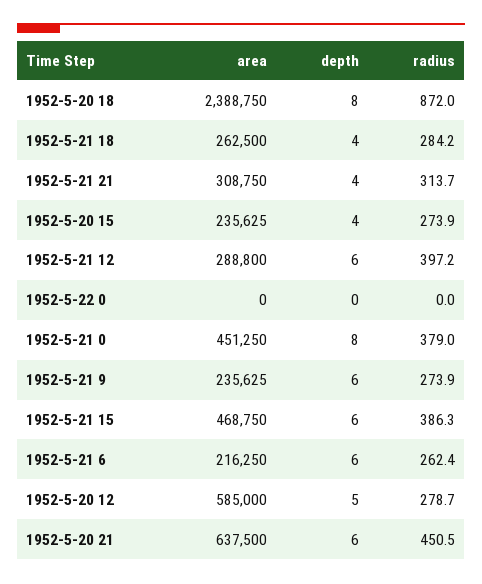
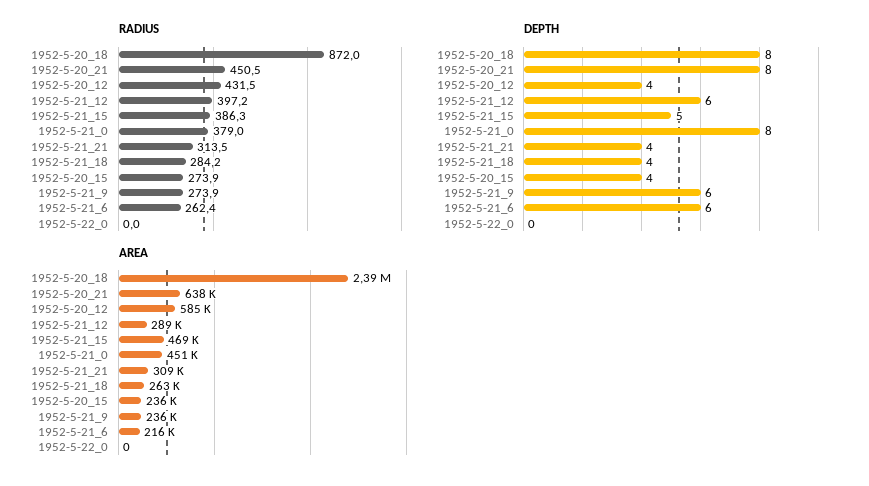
radius, 1952-5-21 21: 313.7 -> 313.5
depth, 1952-5-21 15: 6 -> 5
depth, 1952-5-20 12: 5 -> 4
radius, 1952-5-20 12: 278.7 -> 431.5
depth, 1952-5-20 21: 6 -> 8

